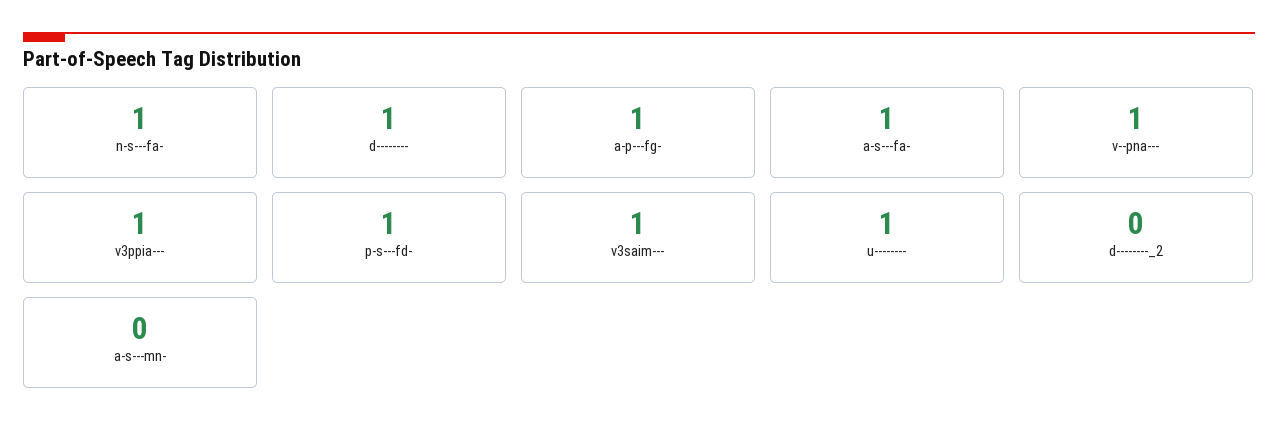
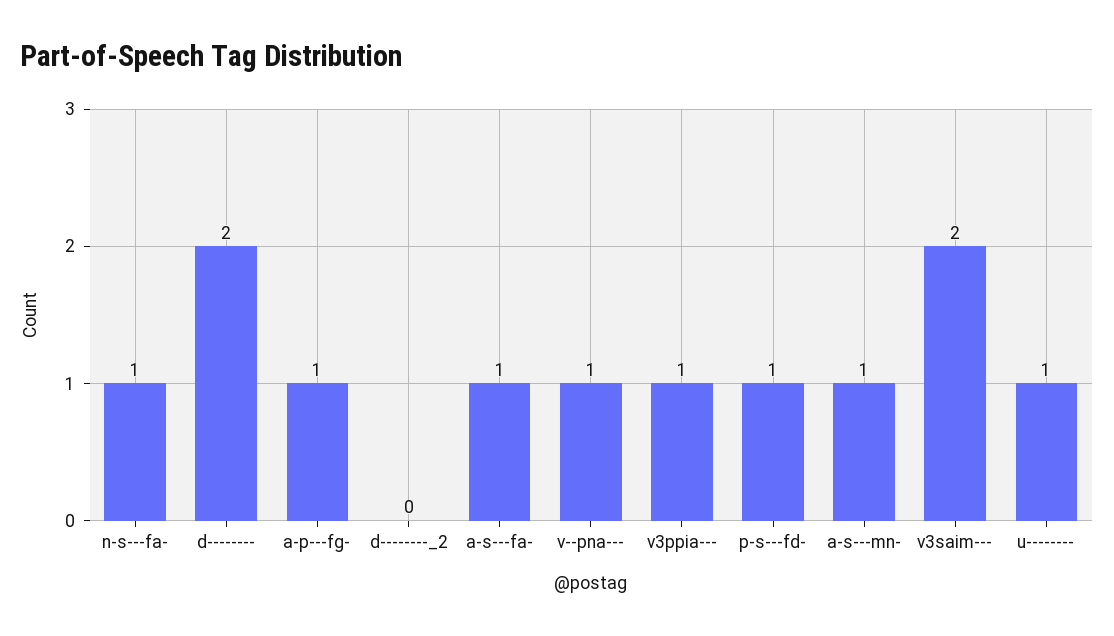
d--------: 1 -> 2
v3saim---: 1 -> 2
a-s---mn-: 0 -> 1

